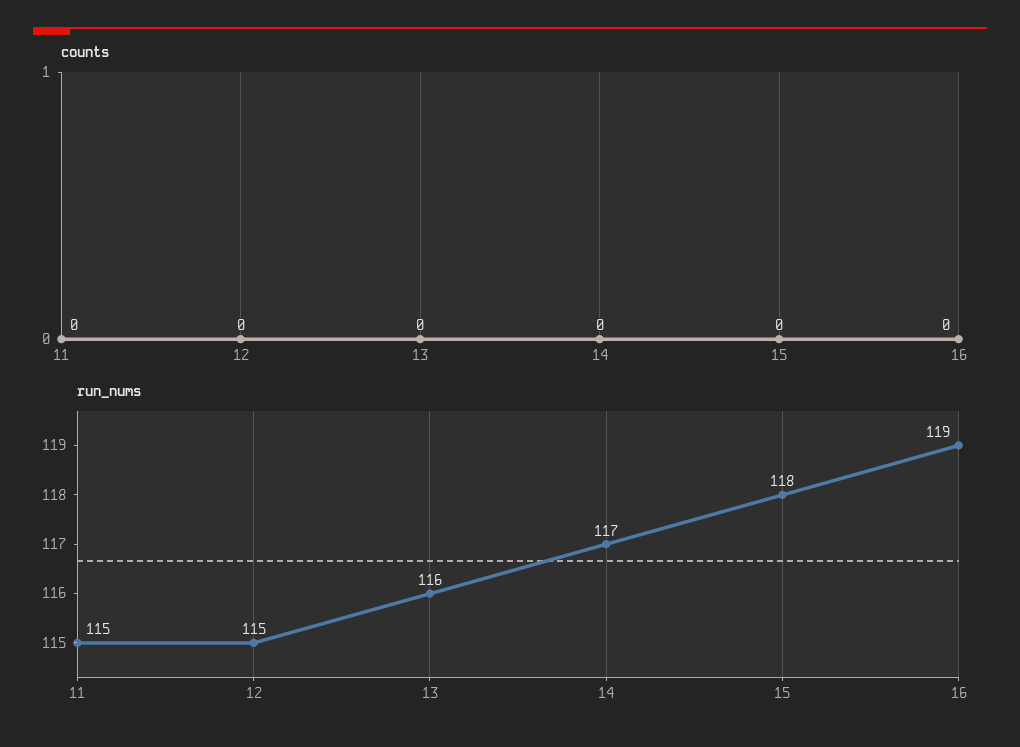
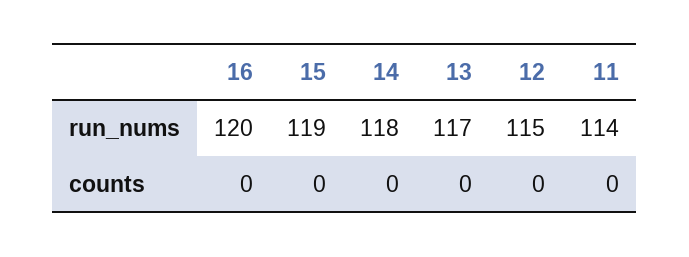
run_nums, 11: 115 -> 114
run_nums, 13: 116 -> 117
run_nums, 14: 117 -> 118
run_nums, 15: 118 -> 119
run_nums, 16: 119 -> 120

